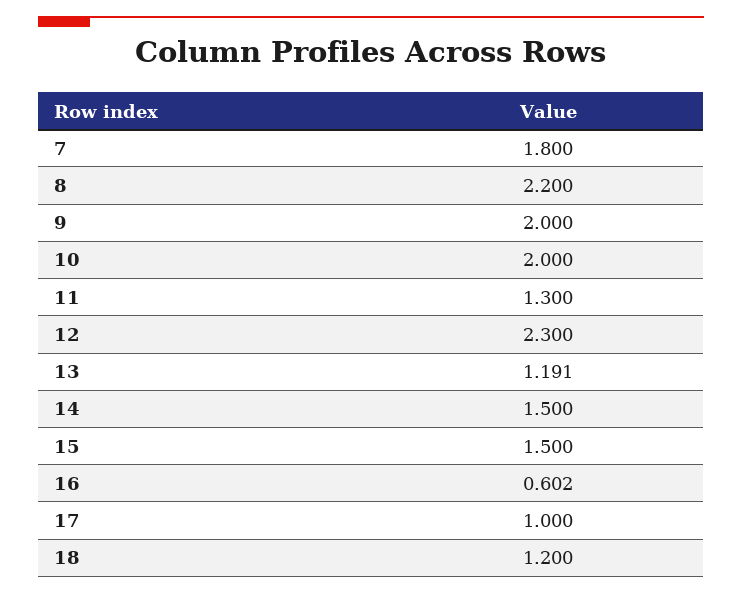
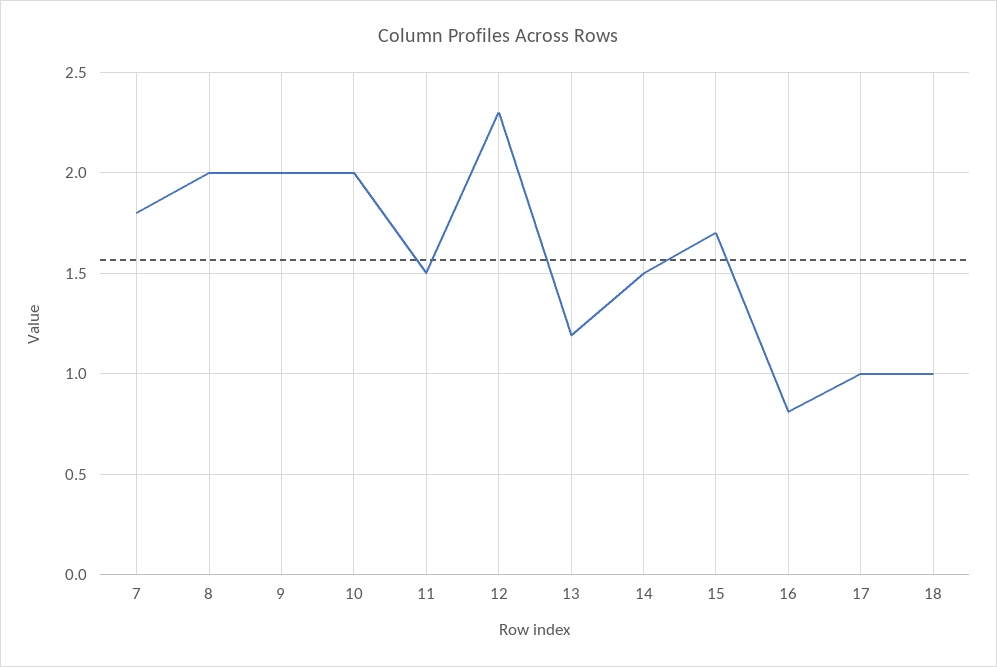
8: 2.2 -> 2
11: 1.3 -> 1.5
15: 1.5 -> 1.7
16: 0.602 -> 0.8
18: 1.2 -> 1

